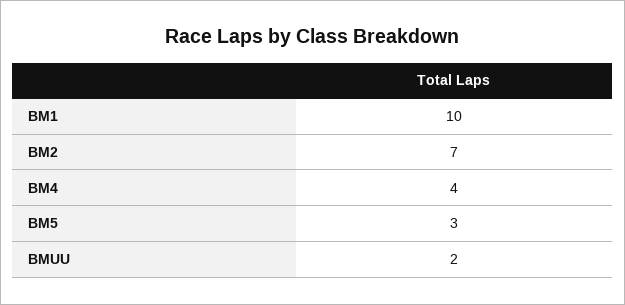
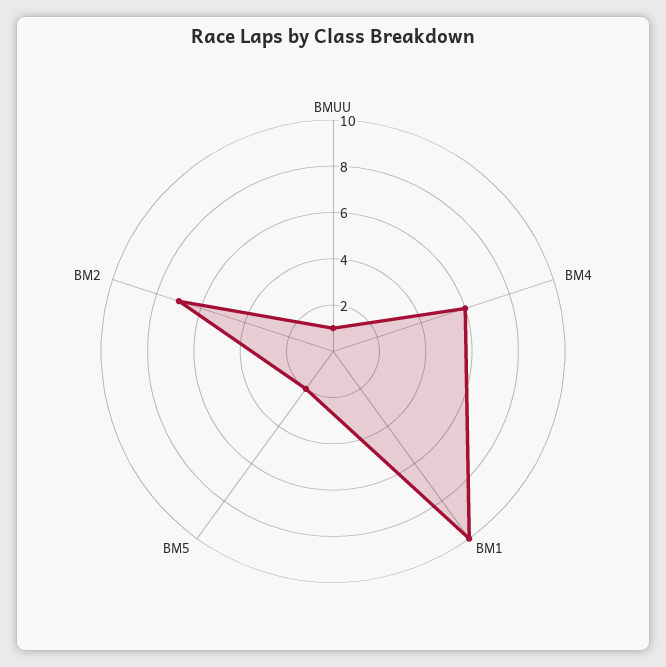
BM4: 4 -> 6
BM5: 3 -> 2
BMUU: 2 -> 1

